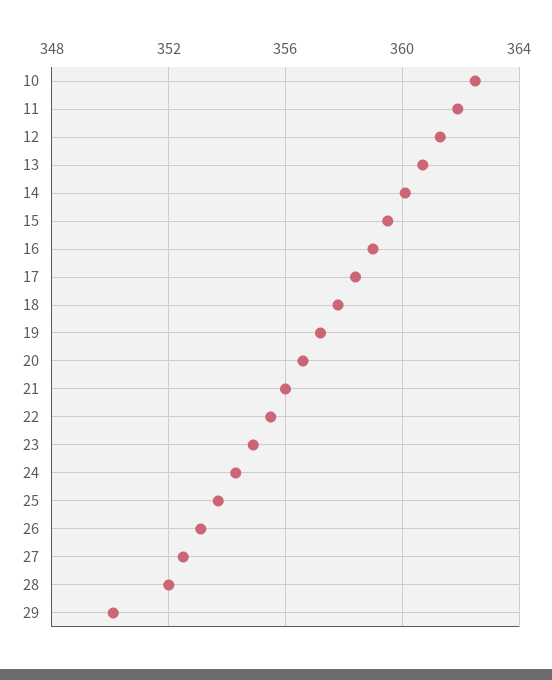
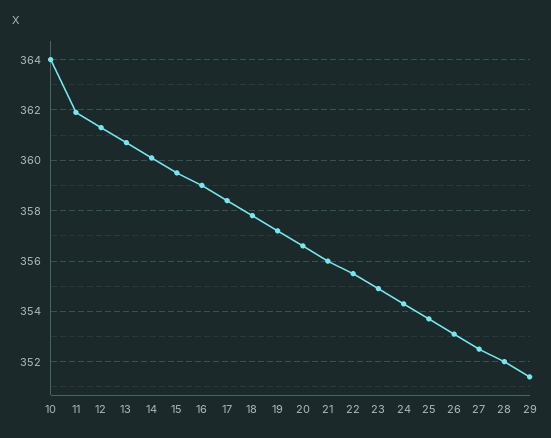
10: 362.5 -> 364
29: 350 -> 351.5

